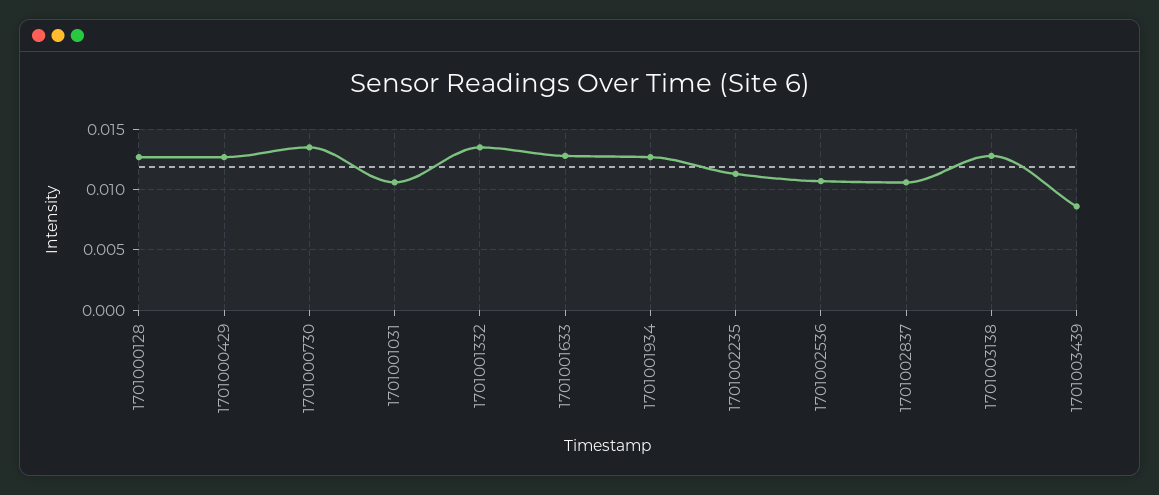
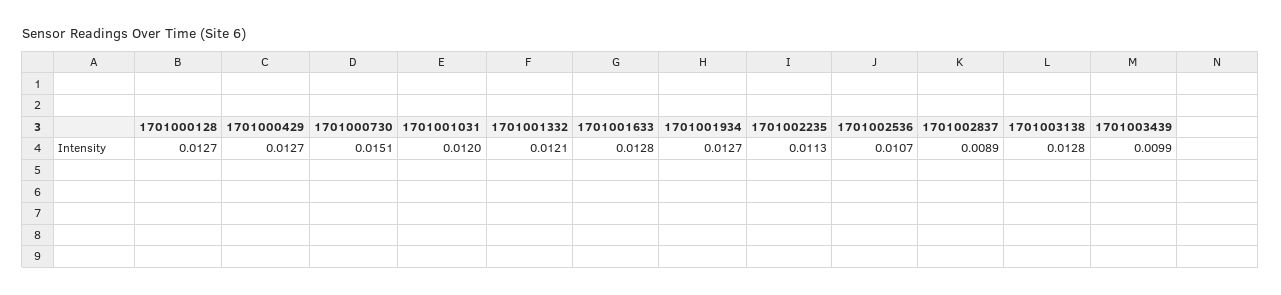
1701000730: 0.0135 -> 0.0151
1701001031: 0.0105 -> 0.012
1701001332: 0.0135 -> 0.0121
1701002837: 0.0105 -> 0.0089
1701003439: 0.0085 -> 0.0099

